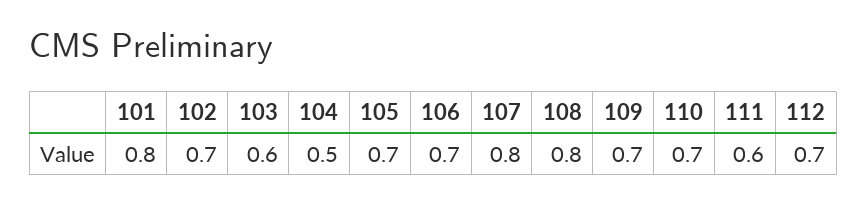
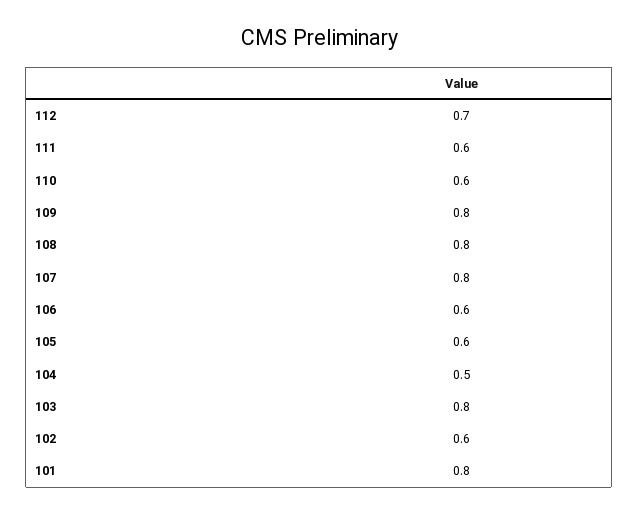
102: 0.7 -> 0.6
103: 0.6 -> 0.8
105: 0.7 -> 0.6
106: 0.7 -> 0.6
109: 0.7 -> 0.8
110: 0.7 -> 0.6

